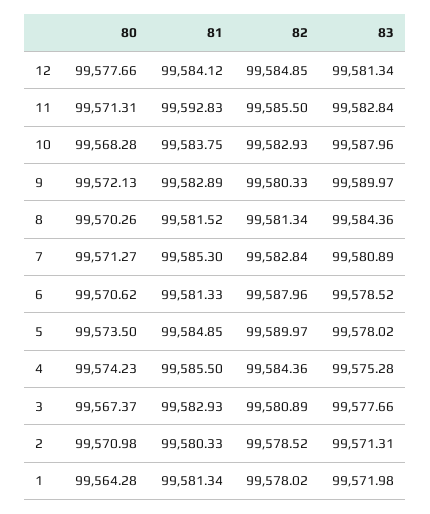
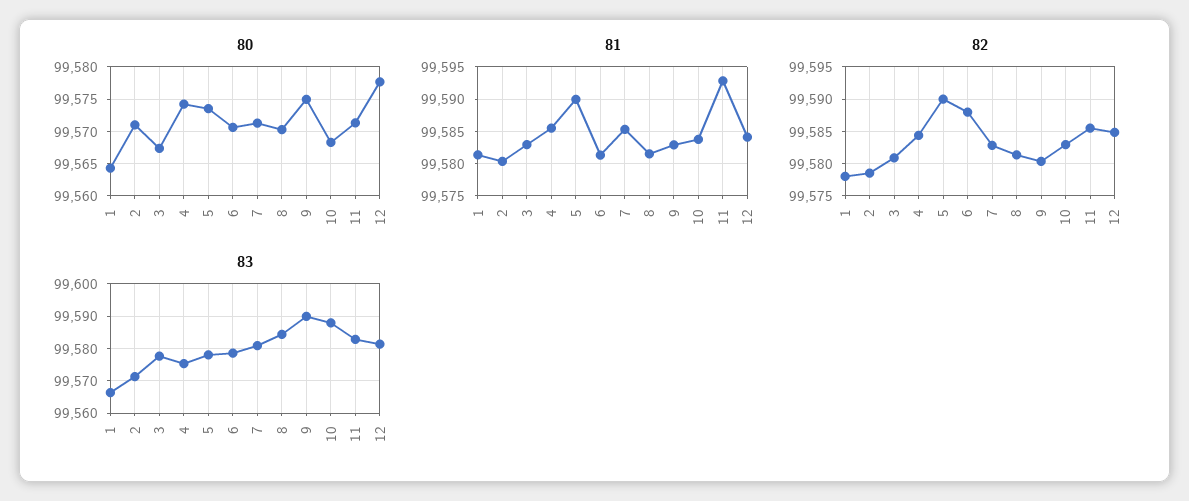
80, 9: 99572.13 -> 99575
81, 5: 99584.85 -> 99590
83, 1: 99571.98 -> 99566

